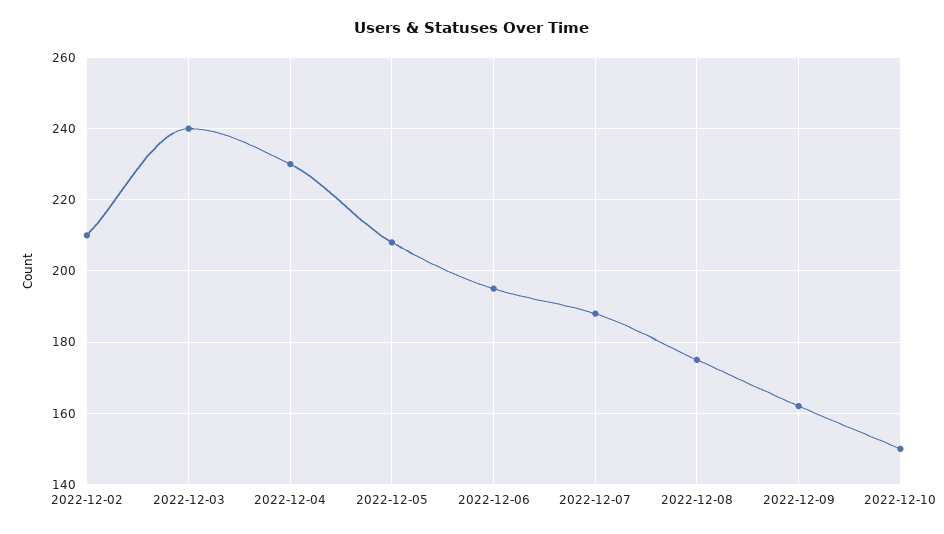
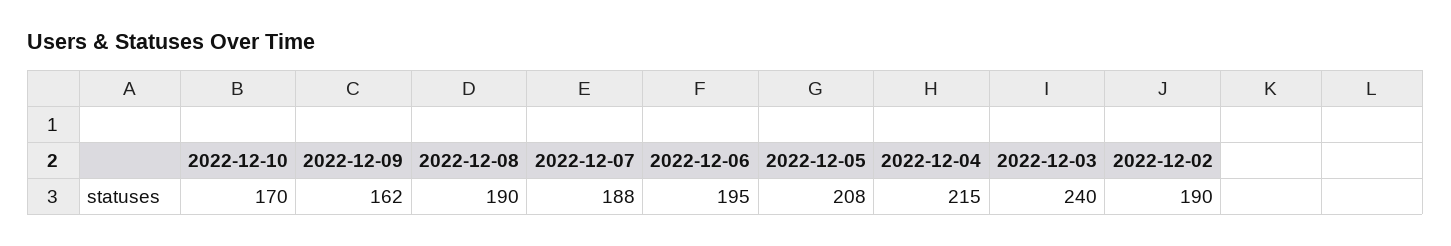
2022-12-02: 210 -> 190
2022-12-04: 230 -> 215
2022-12-08: 175 -> 190
2022-12-10: 150 -> 170

